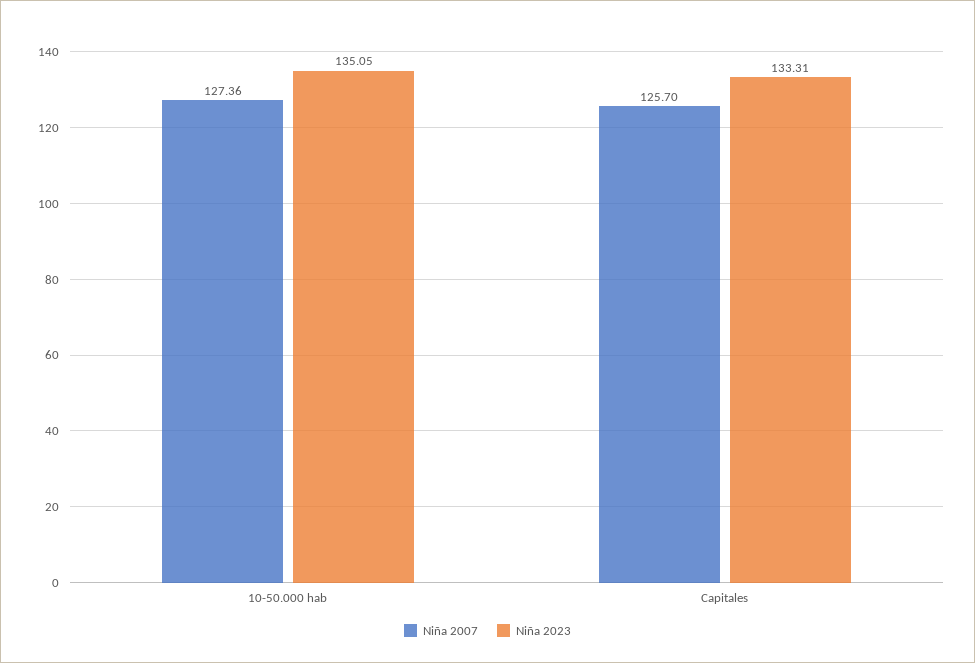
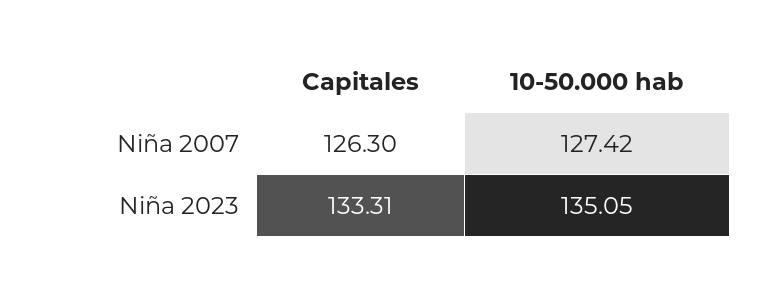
Niña 2007, 10-50.000 hab: 127.36 -> 127.42
Niña 2007, Capitales: 125.7 -> 126.3

